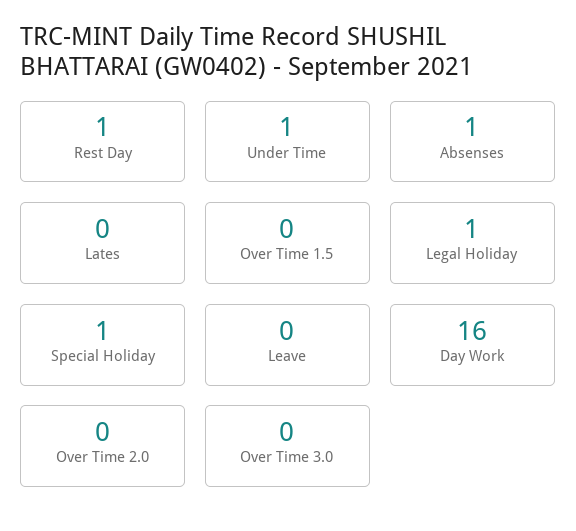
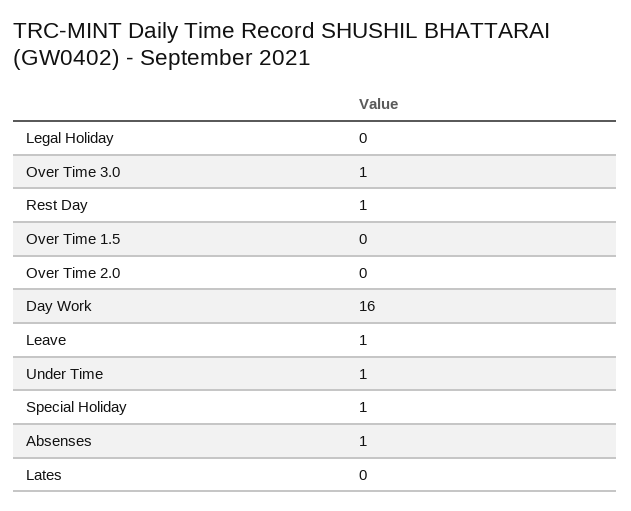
Legal Holiday: 1 -> 0
Leave: 0 -> 1
Over Time 3.0: 0 -> 1

